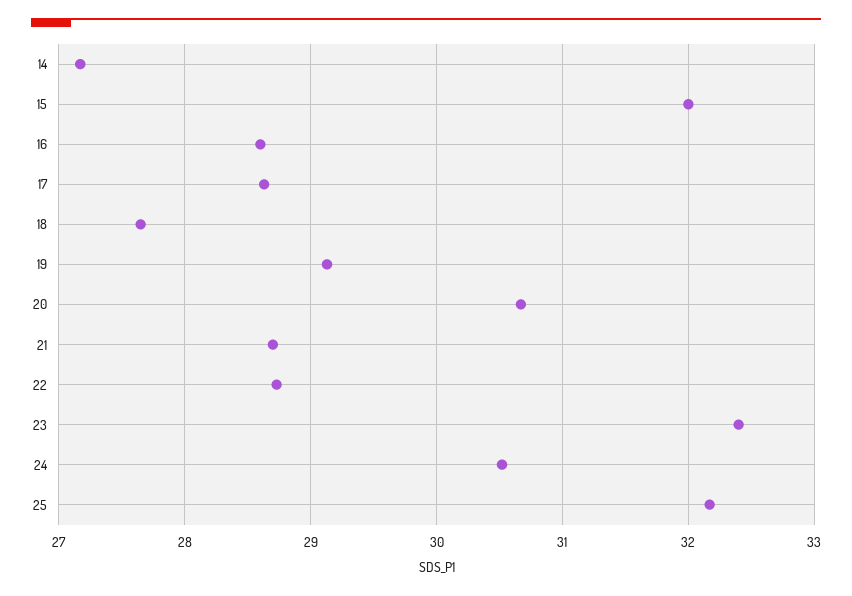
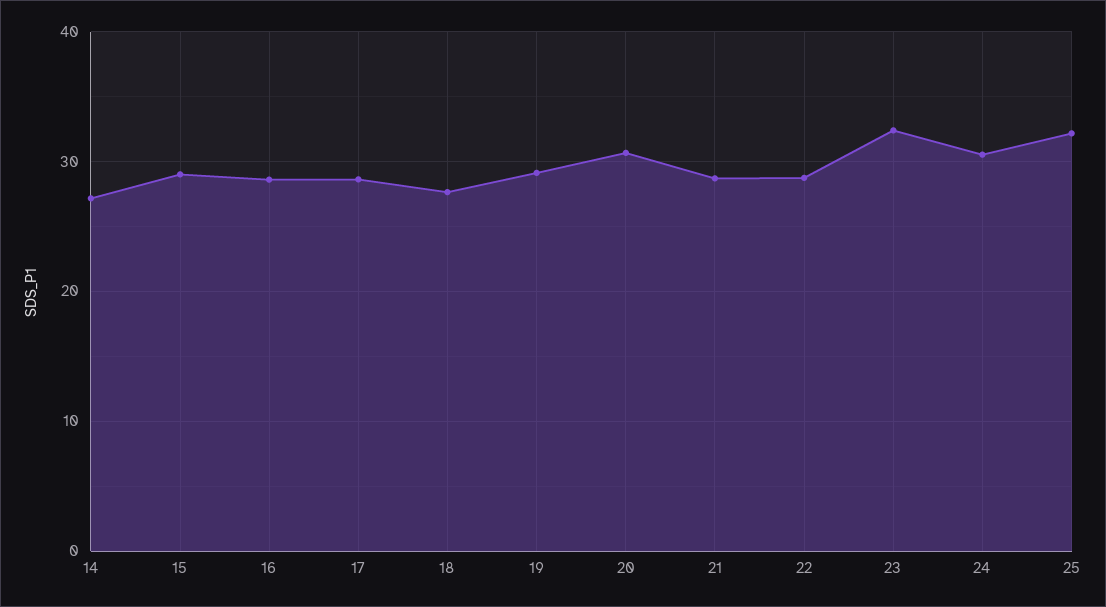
15: 32 -> 29

